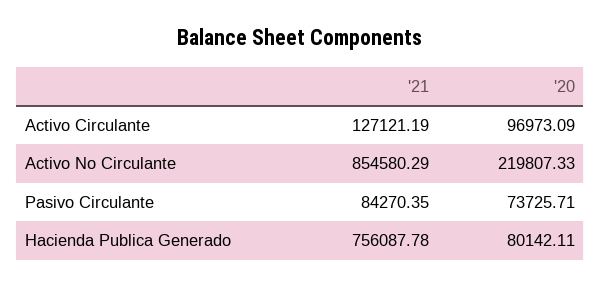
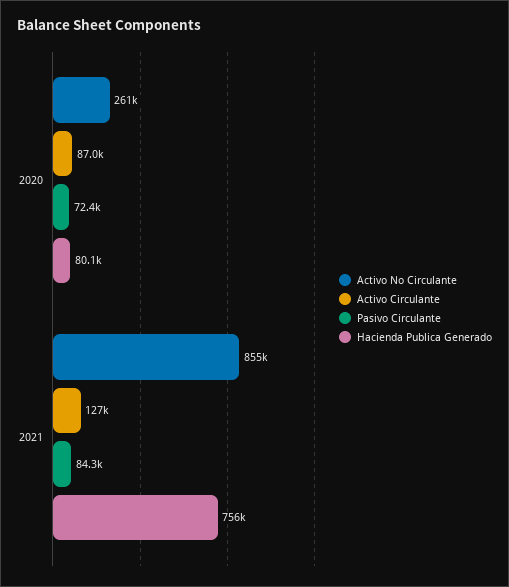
Activo Circulante, '20: 96973.09 -> 87000
Activo No Circulante, '20: 219807.33 -> 261000
Pasivo Circulante, '20: 73725.71 -> 72400

